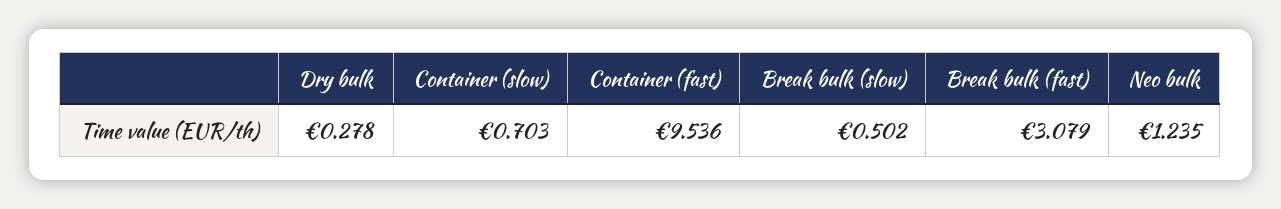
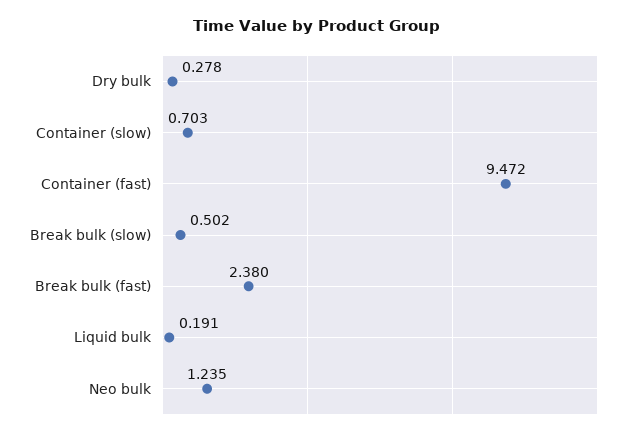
Container (fast): 9.536 -> 9.472
Break bulk (fast): 3.079 -> 2.38
Liquid bulk: none -> 0.191

